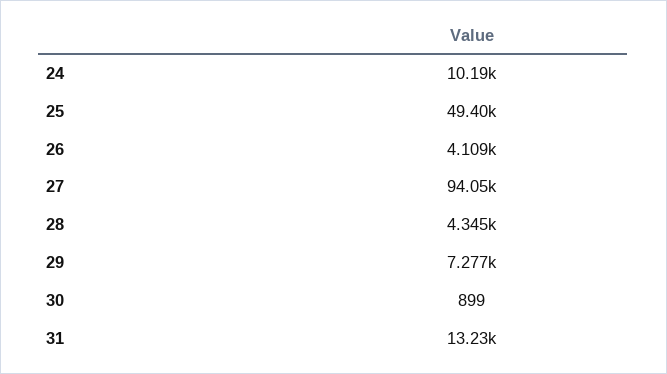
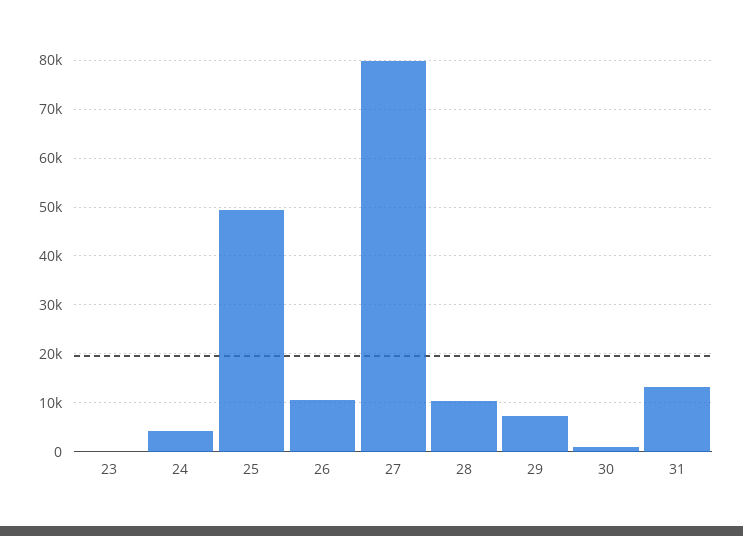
24: 10190 -> 4000
26: 4109 -> 10000
27: 94050 -> 80000
28: 4345 -> 10000
23: none -> 0

